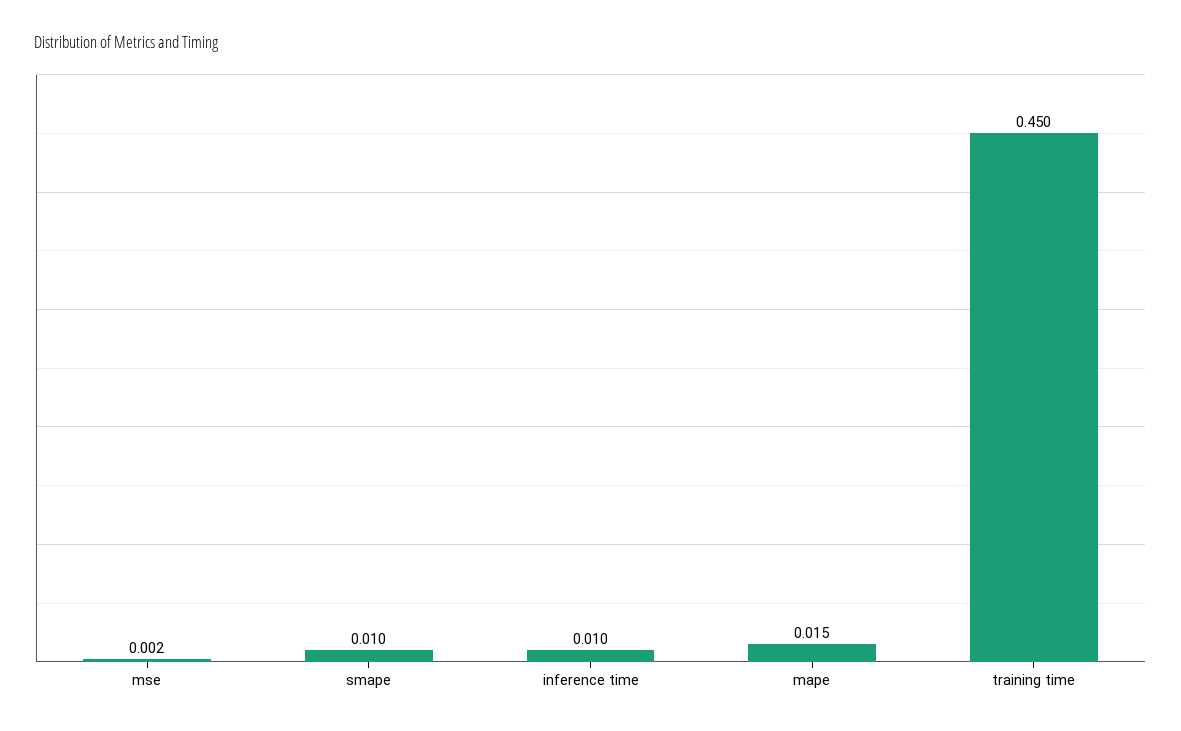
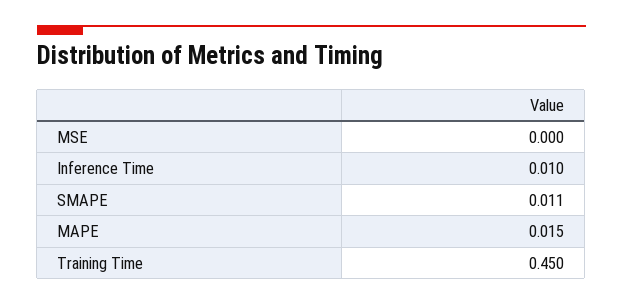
mse: 0.002 -> 0
smape: 0.01 -> 0.011

